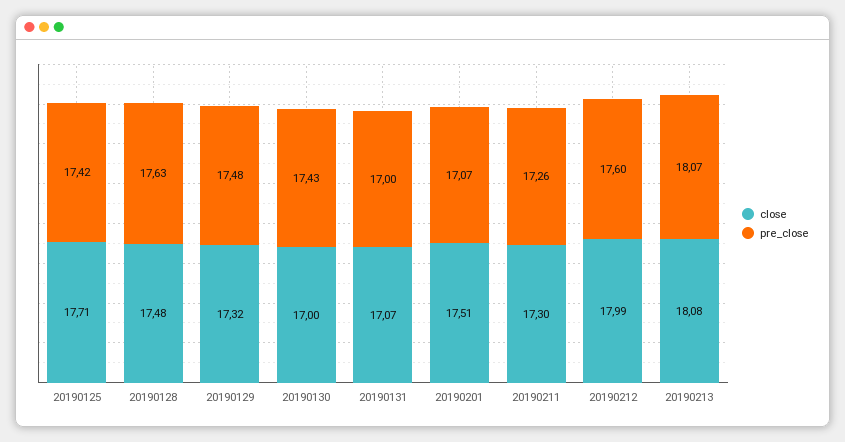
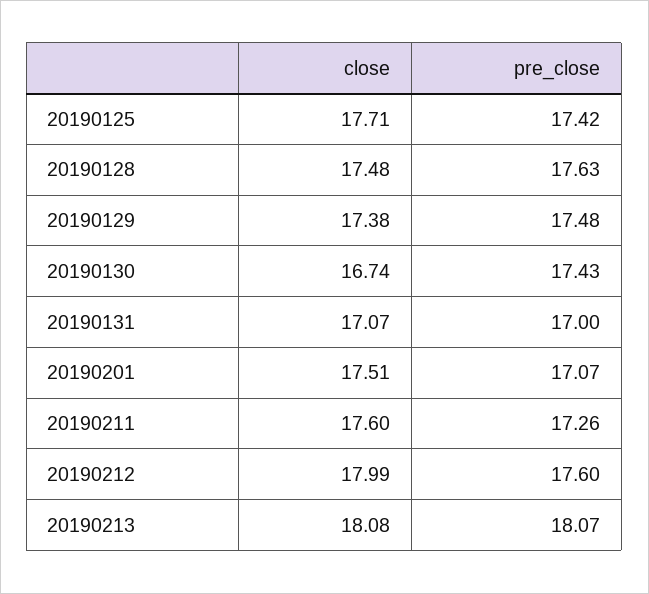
close, 20190129: 17.32 -> 17.38
close, 20190130: 17 -> 16.74
close, 20190211: 17.3 -> 17.6

